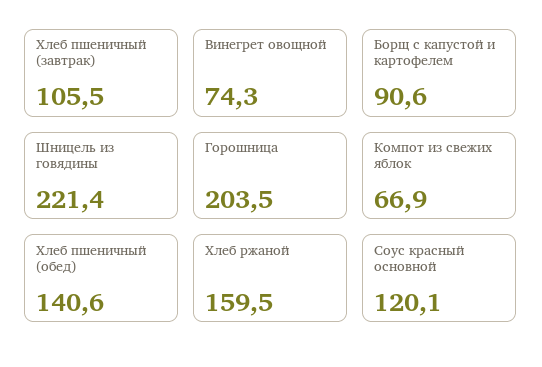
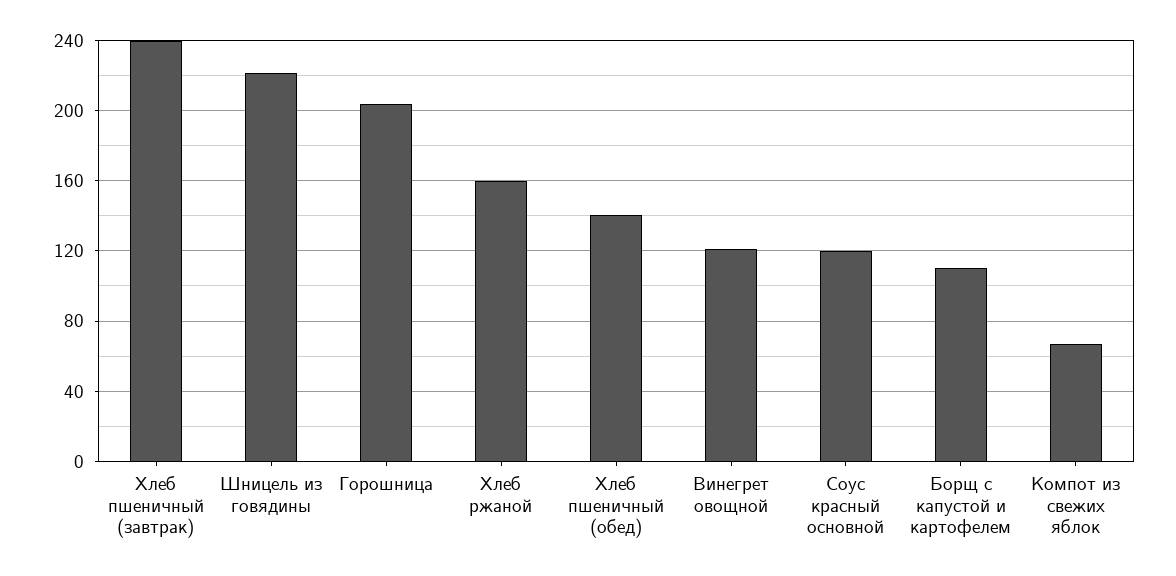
Хлеб пшеничный (завтрак): 105.5 -> 240
Винегрет овощной: 74.3 -> 120
Борщ с капустой и картофелем: 90.6 -> 110

